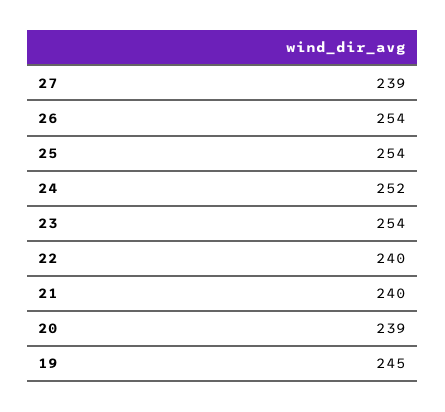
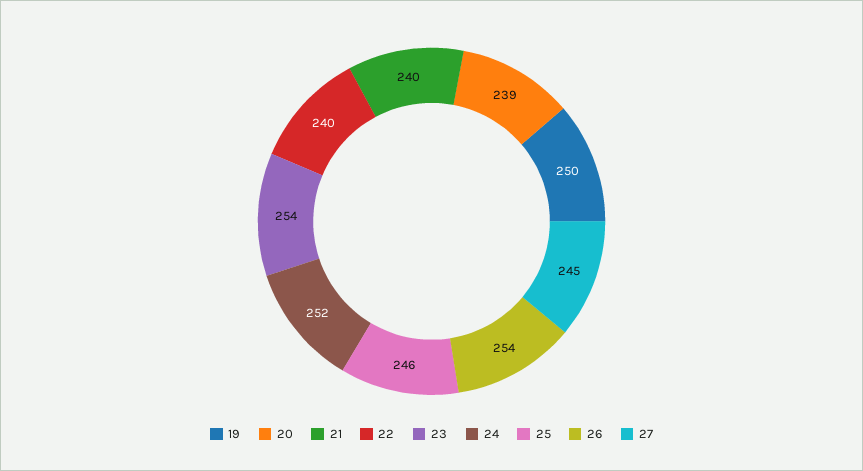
27: 239 -> 245
25: 254 -> 246
19: 245 -> 250

